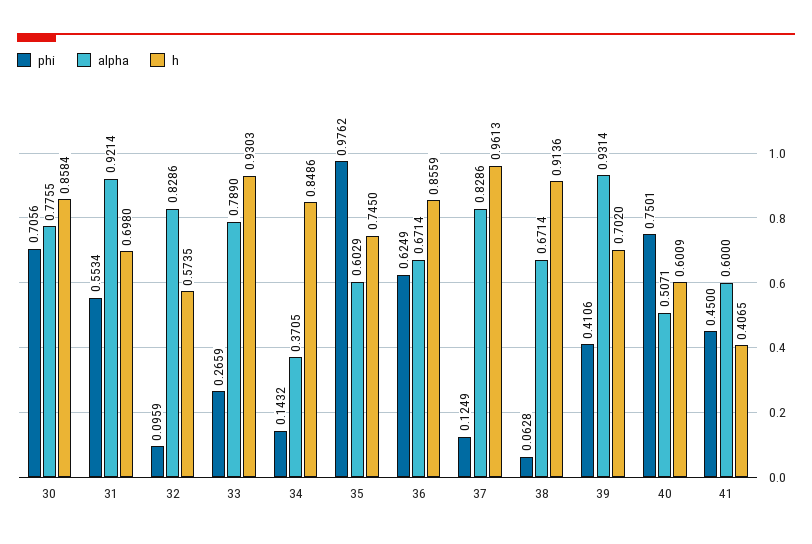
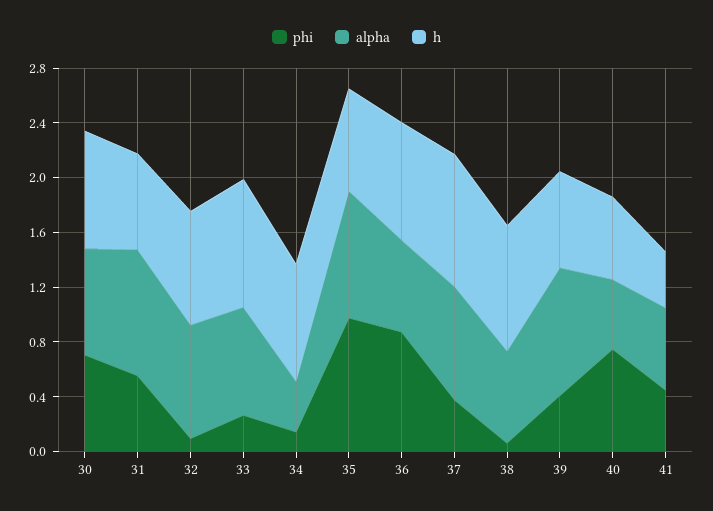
h, 32: 0.5735 -> 0.8
alpha, 35: 0.6029 -> 0.9
phi, 36: 0.6249 -> 0.9
phi, 37: 0.1249 -> 0.4

